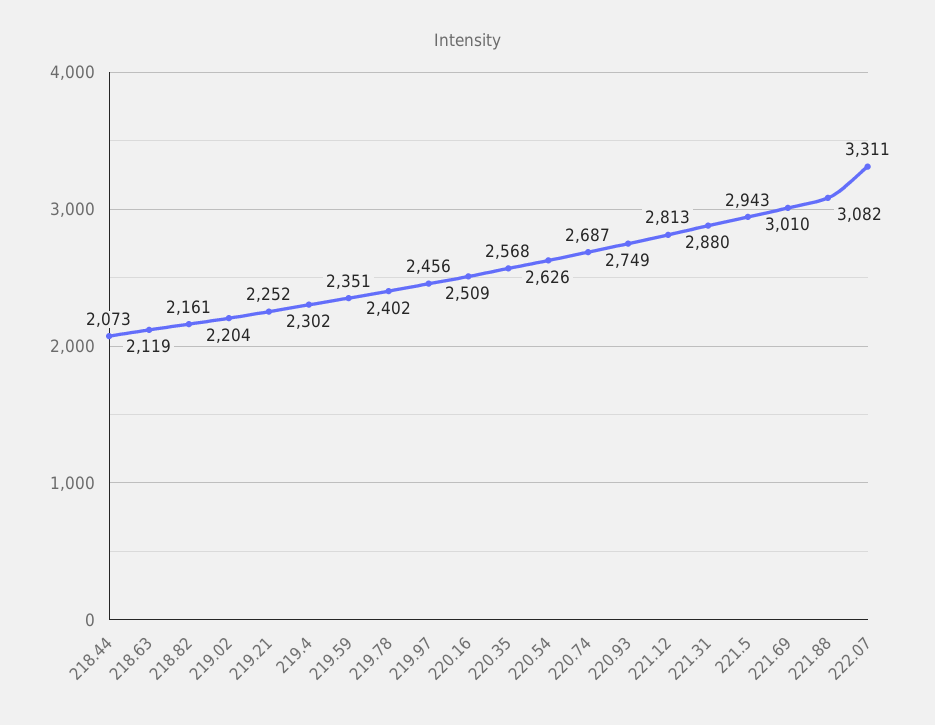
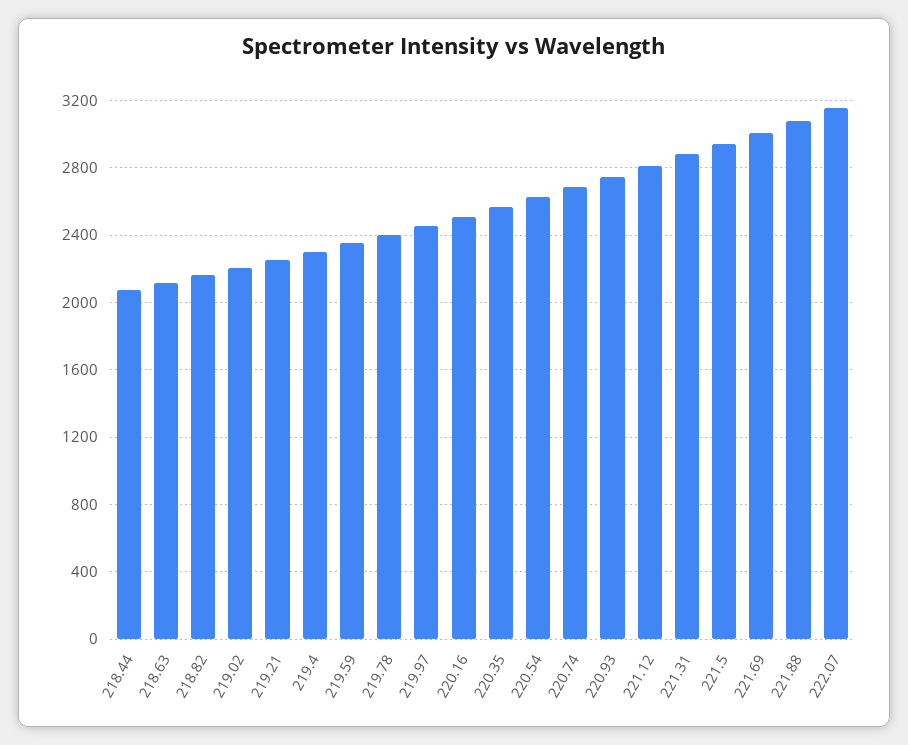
222.07: 3311 -> 3150

